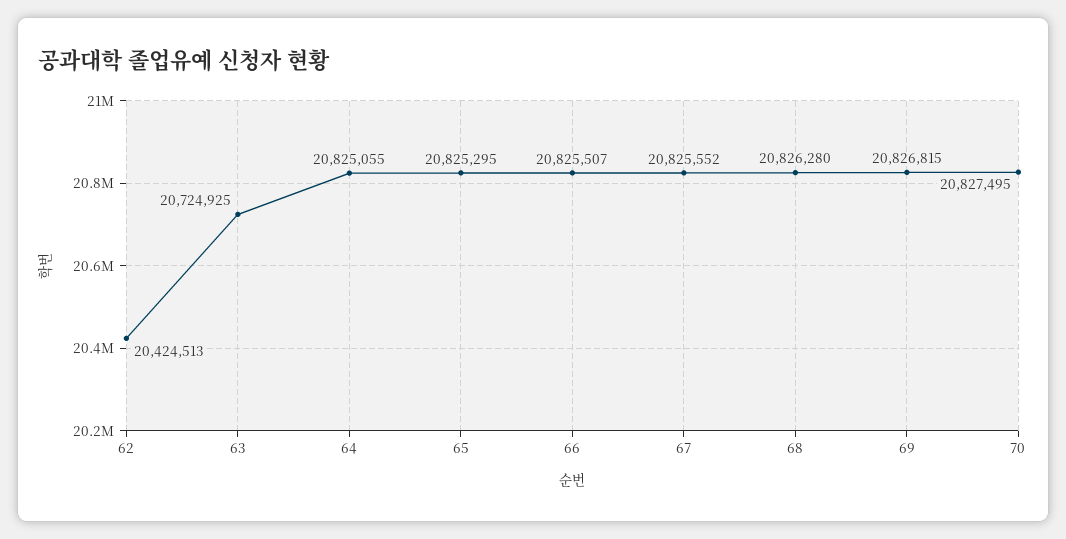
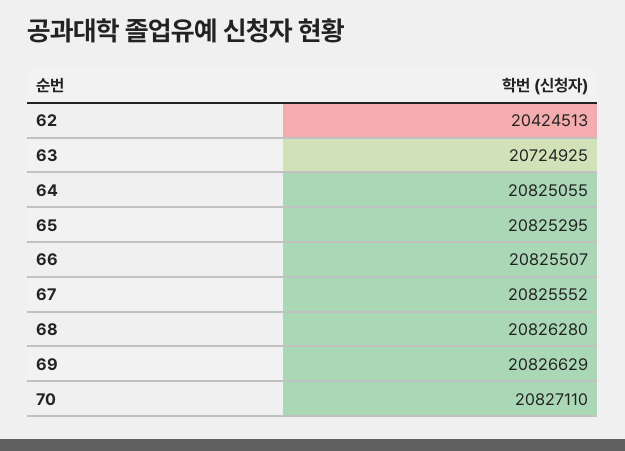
69: 20826815 -> 20826629
70: 20827495 -> 20827110

